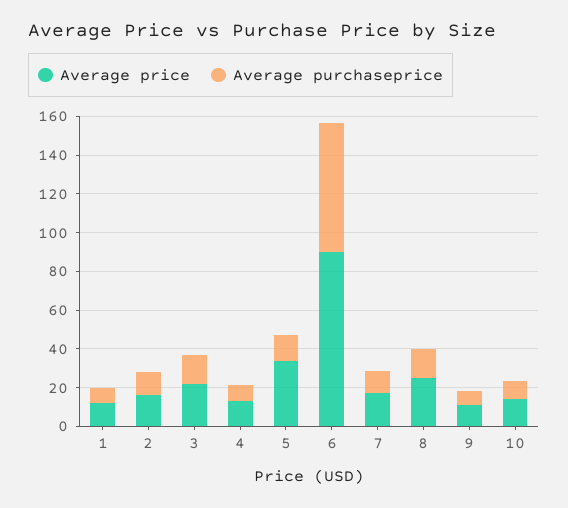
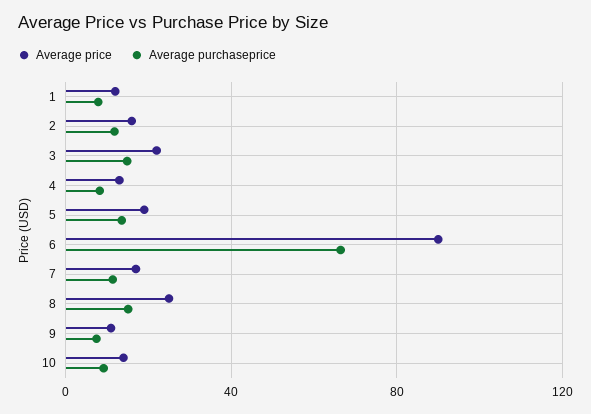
Average price, 5: 35 -> 20

